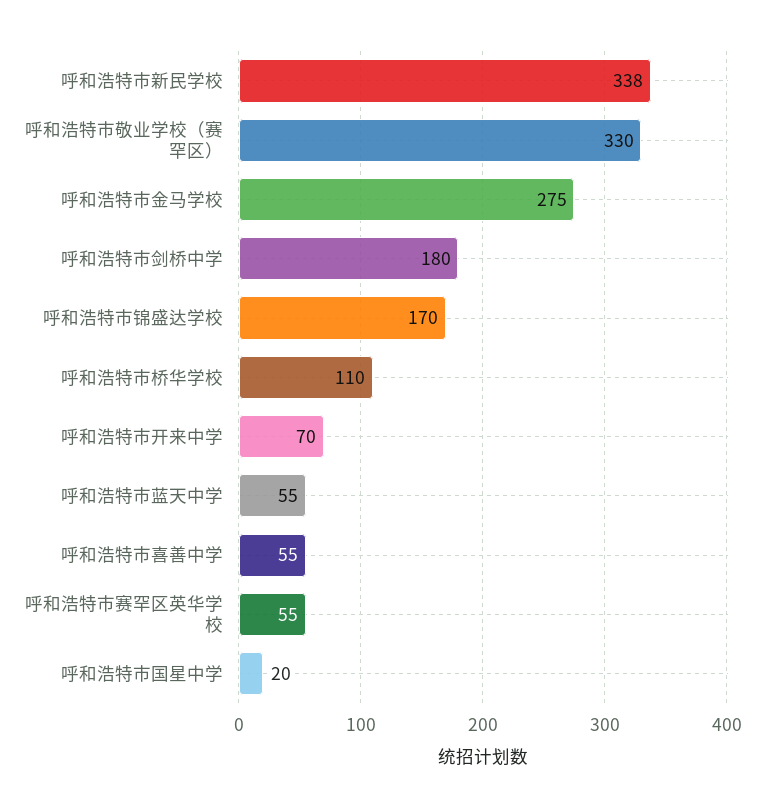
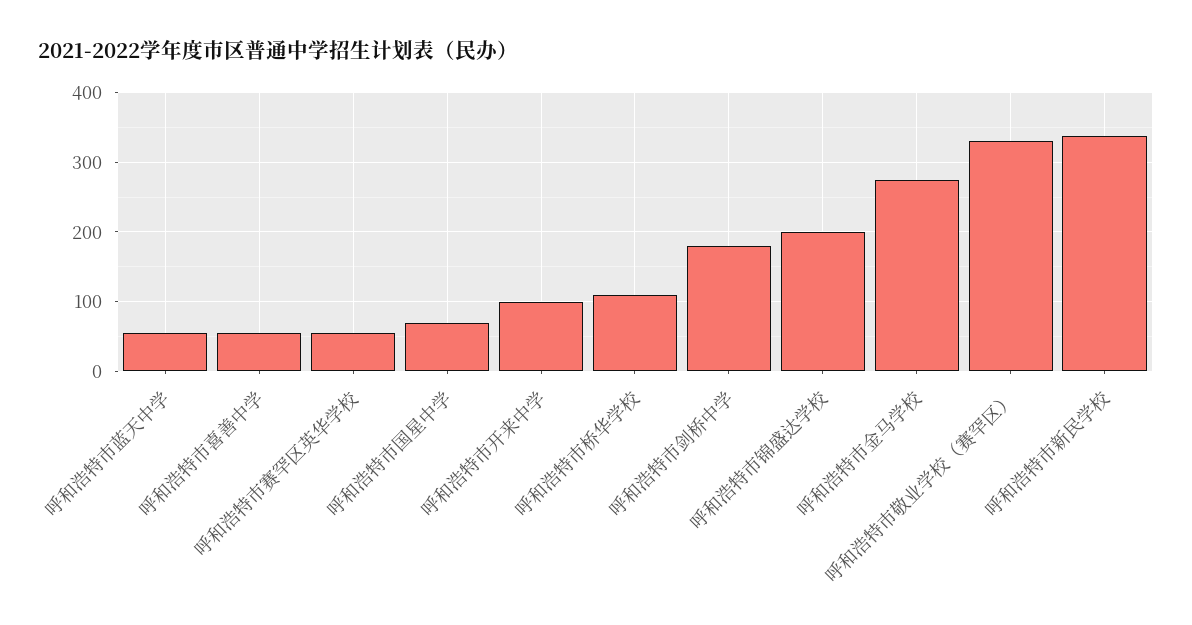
呼和浩特市锦盛达学校: 170 -> 200
呼和浩特市开来中学: 70 -> 100
呼和浩特市国星中学: 20 -> 70

